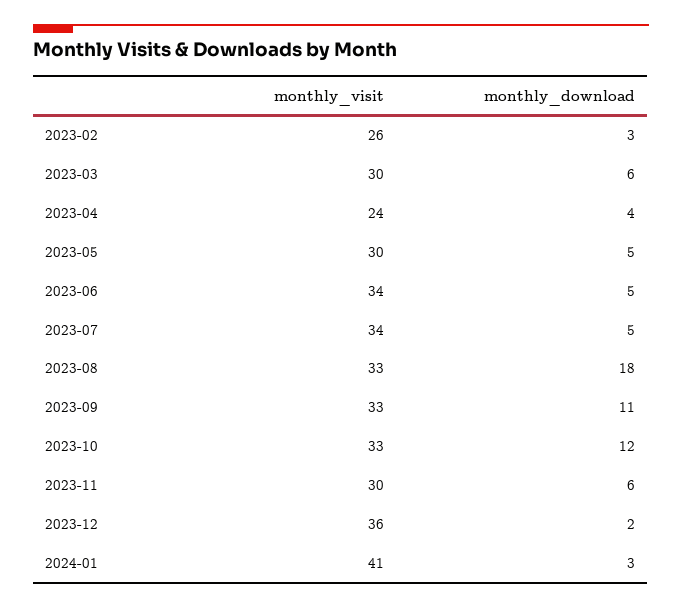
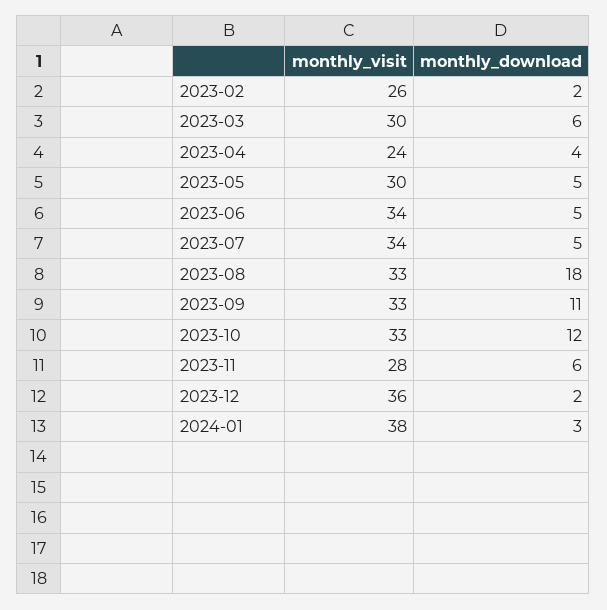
monthly_download, 2023-02: 3 -> 2
monthly_visit, 2023-11: 30 -> 28
monthly_visit, 2024-01: 41 -> 38

